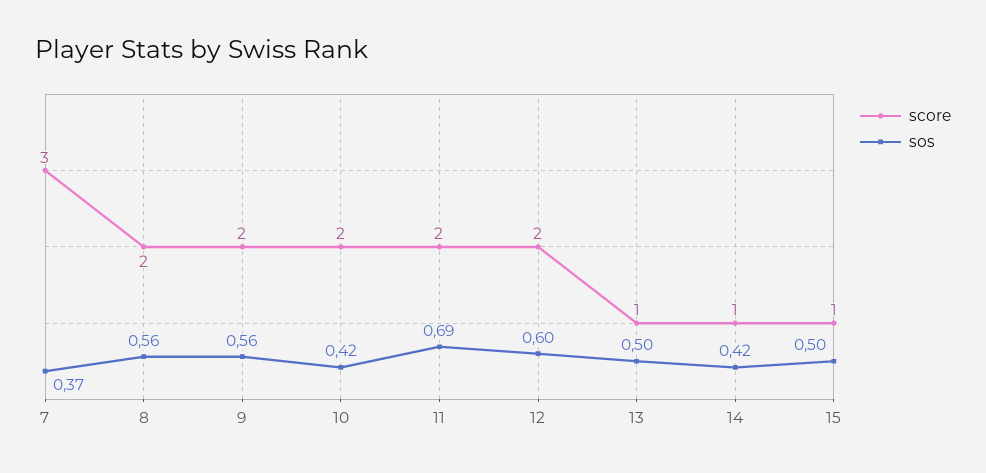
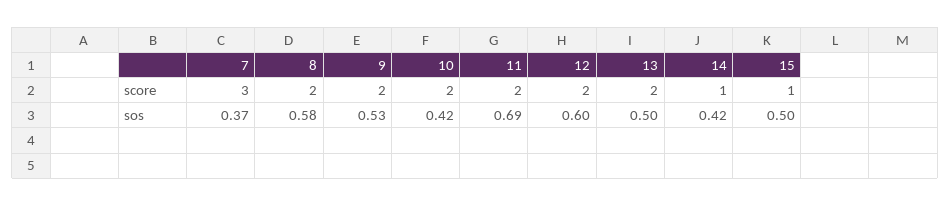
sos, 8: 0.56 -> 0.58
sos, 9: 0.56 -> 0.53
score, 13: 1 -> 2

